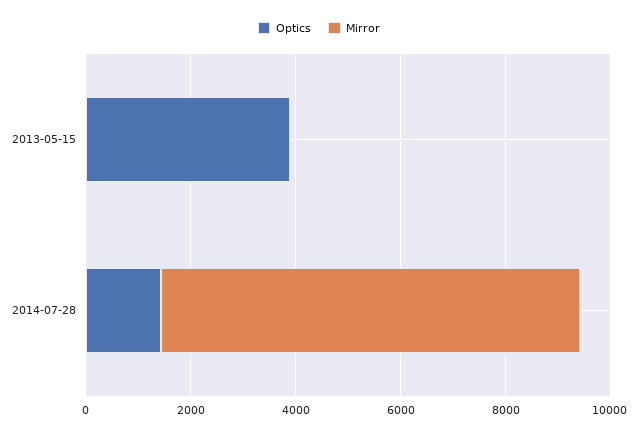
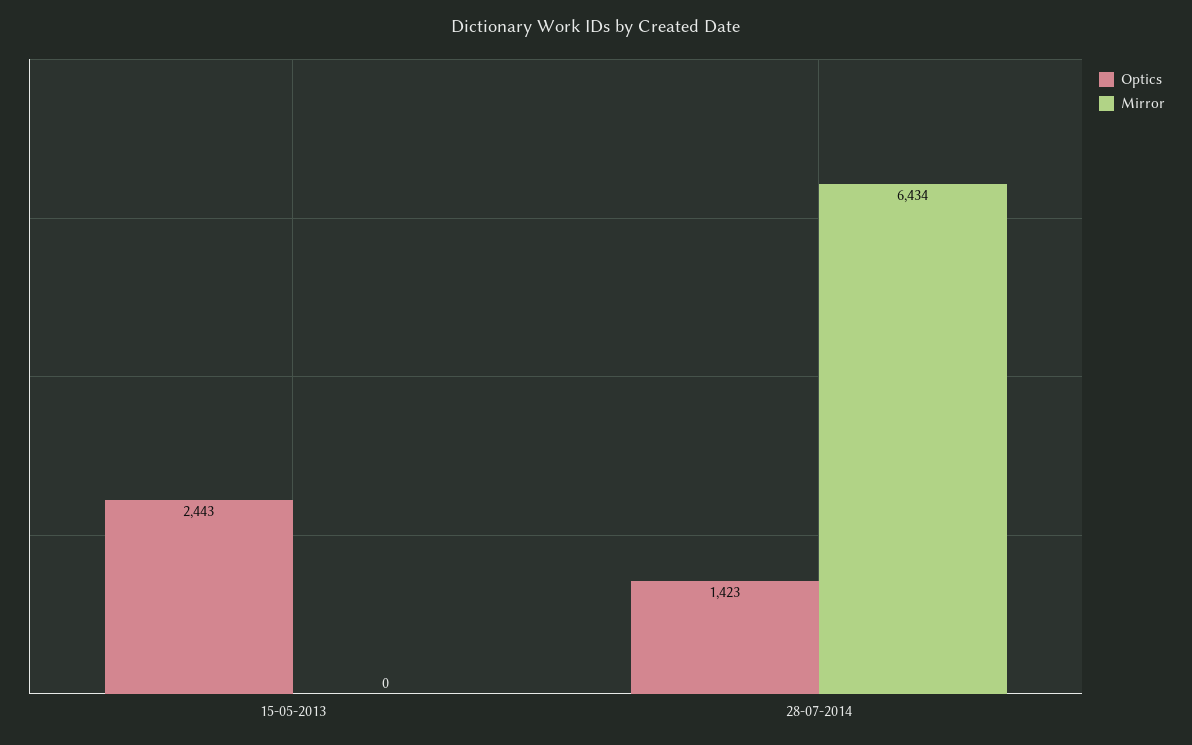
Optics, 2013-05-15: 4000 -> 2443
Mirror, 2014-07-28: 8000 -> 6434

